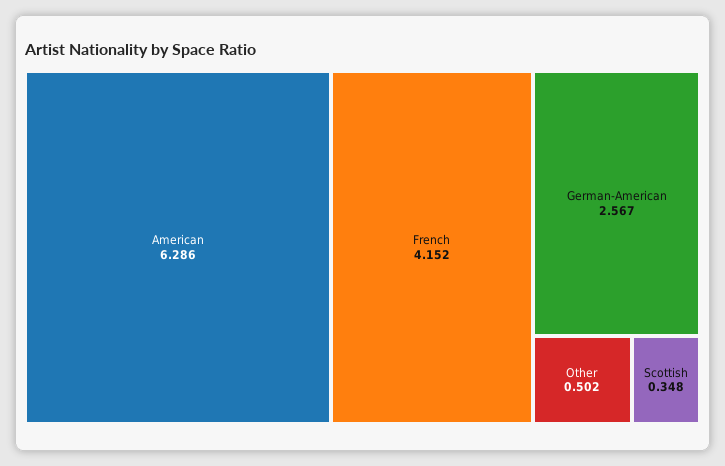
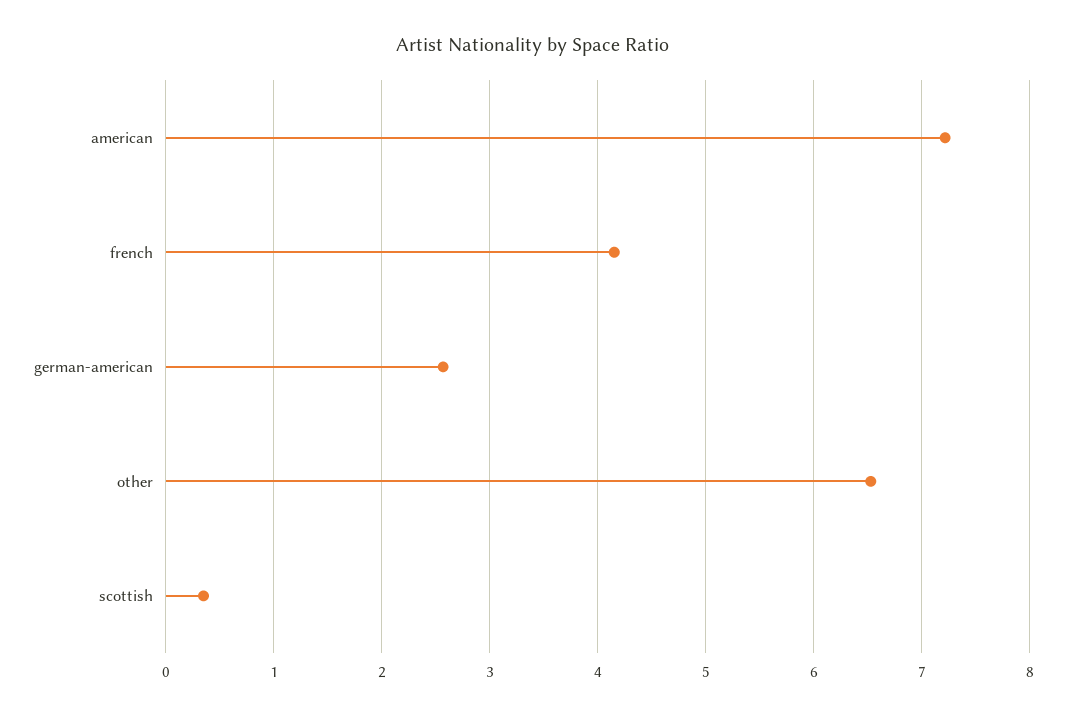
American: 6.286 -> 7.2
Other: 0.502 -> 6.5

